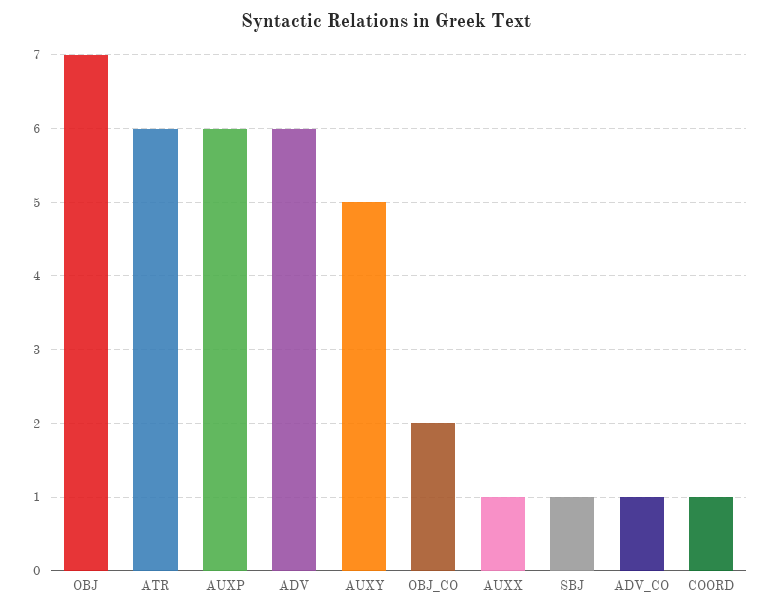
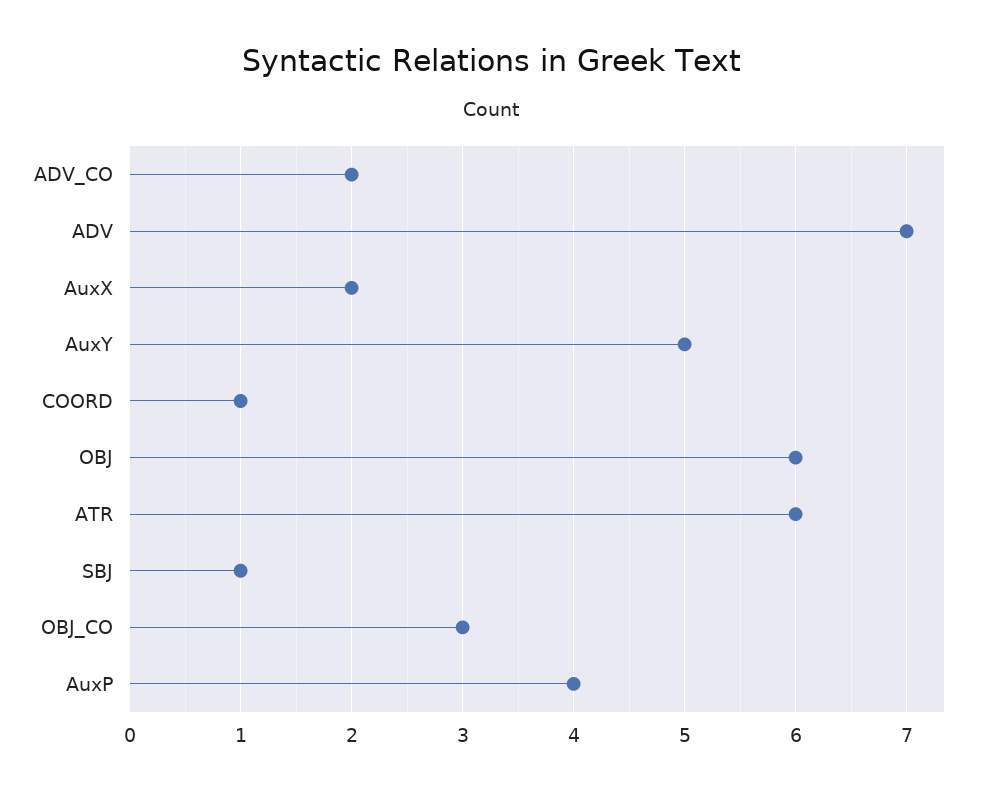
OBJ: 7 -> 6
AUXP: 6 -> 4
ADV: 6 -> 7
OBJ_CO: 2 -> 3
AUXX: 1 -> 2
ADV_CO: 1 -> 2

